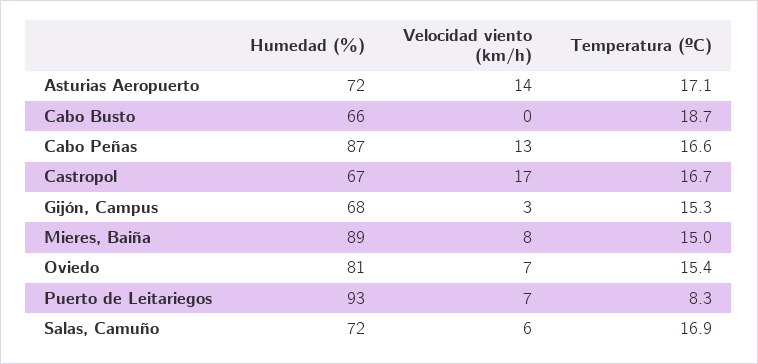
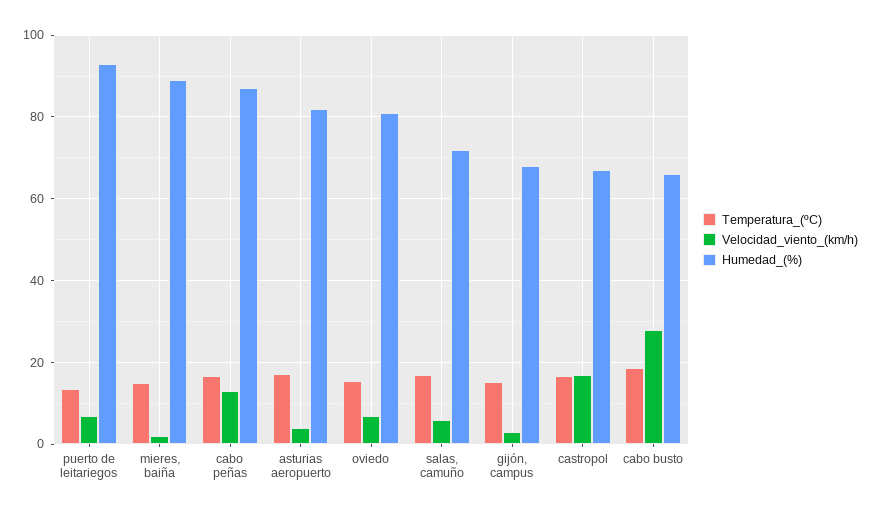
Humedad (%), Asturias Aeropuerto: 72 -> 82
Velocidad viento (km/h), Asturias Aeropuerto: 14 -> 4
Velocidad viento (km/h), Cabo Busto: 0 -> 28
Velocidad viento (km/h), Mieres, Baiña: 8 -> 2
Temperatura (ºC), Puerto de Leitariegos: 8.3 -> 14

